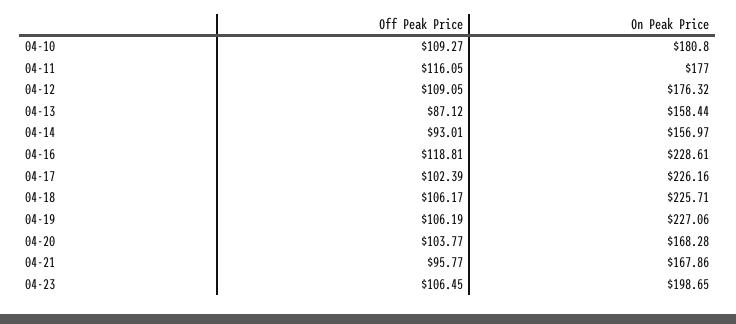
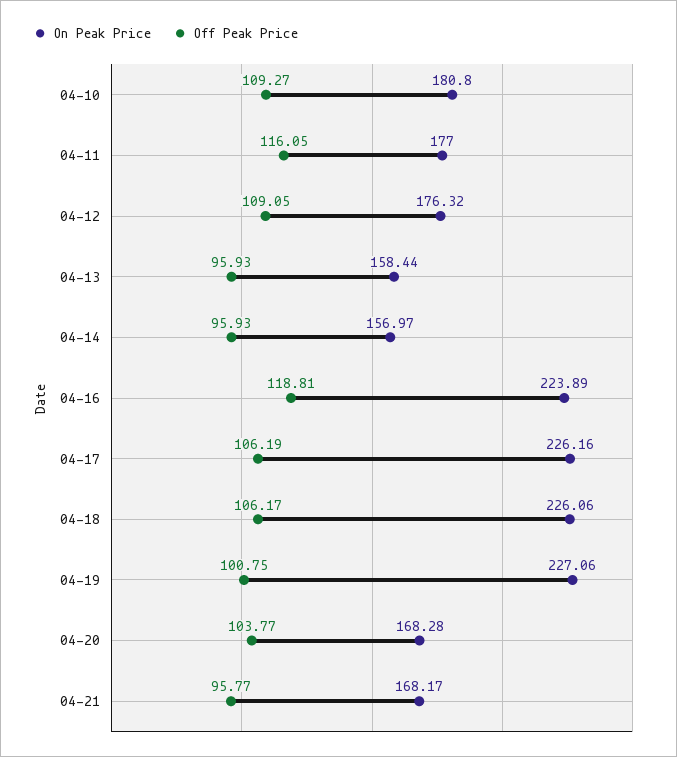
Off Peak Price, 04-13: 87.12 -> 95.93
Off Peak Price, 04-14: 93.01 -> 95.93
On Peak Price, 04-16: 228.61 -> 223.89
Off Peak Price, 04-17: 102.39 -> 106.19
On Peak Price, 04-18: 225.71 -> 226.06
Off Peak Price, 04-19: 106.19 -> 100.75
On Peak Price, 04-21: 167.86 -> 168.17
Off Peak Price, 04-23: 106.45 -> none
On Peak Price, 04-23: 198.65 -> none

